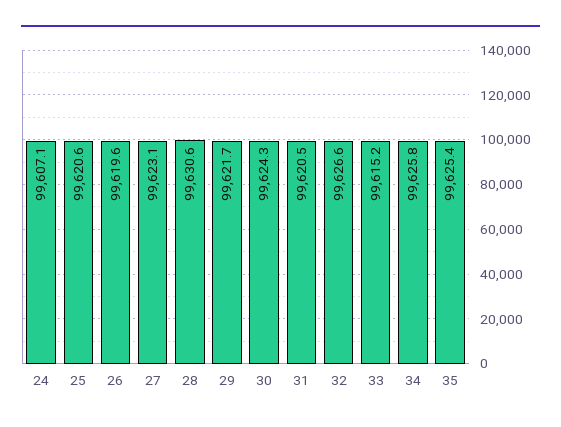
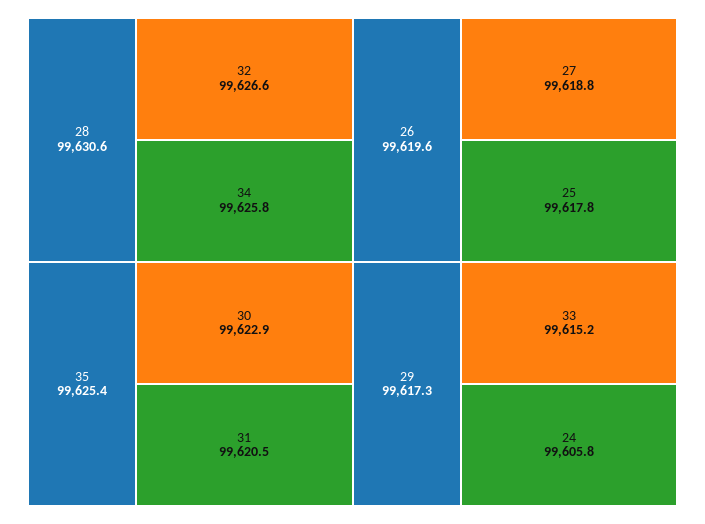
24: 99607.1 -> 99605.8
25: 99620.6 -> 99617.8
27: 99623.1 -> 99618.8
29: 99621.7 -> 99617.3
30: 99624.3 -> 99622.9

